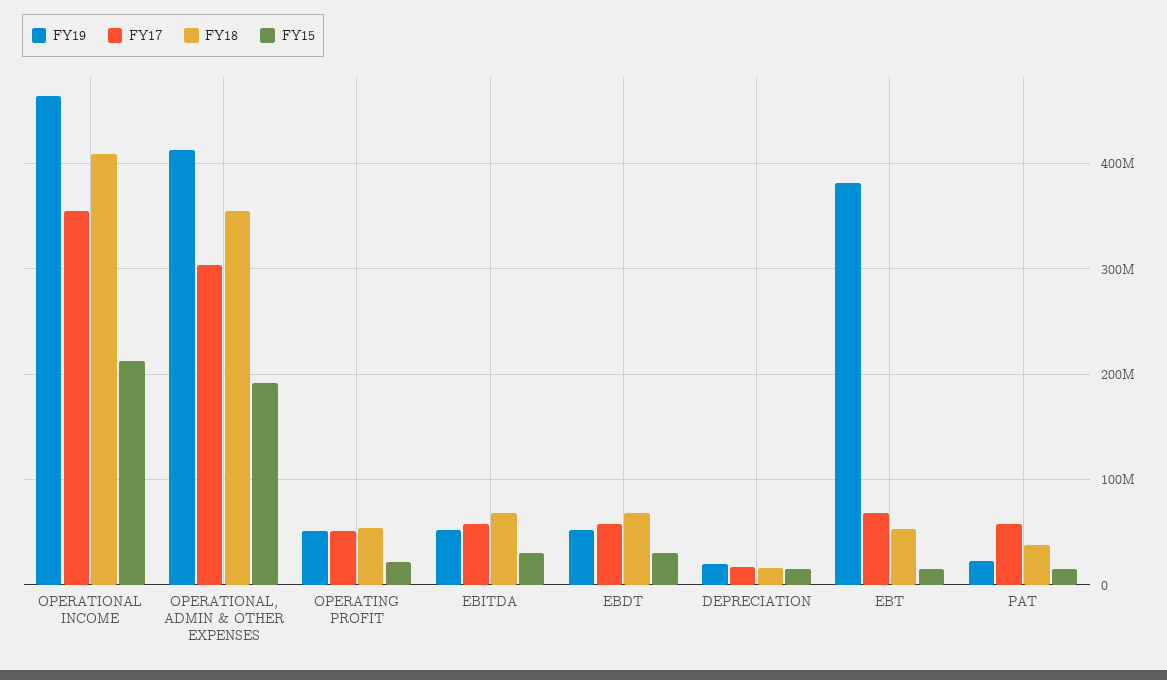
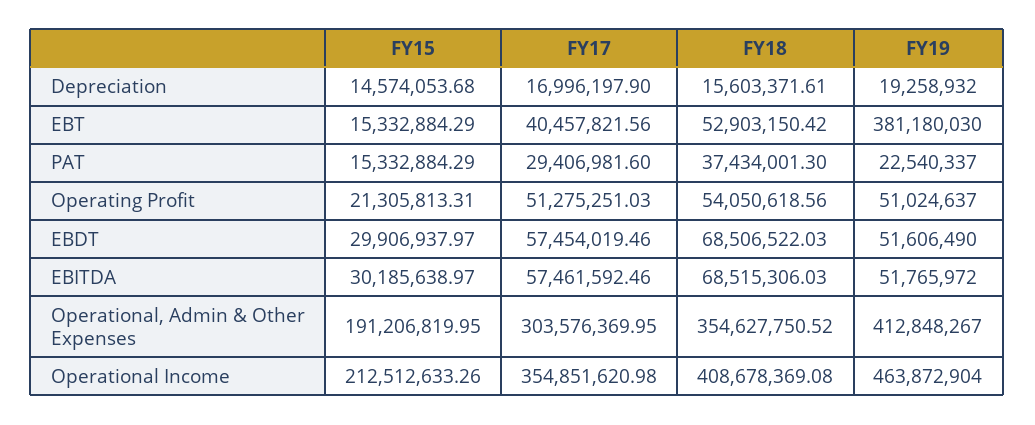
FY17, EBT: 70000000 -> 40457821.56
FY17, PAT: 60000000 -> 29406981.6

